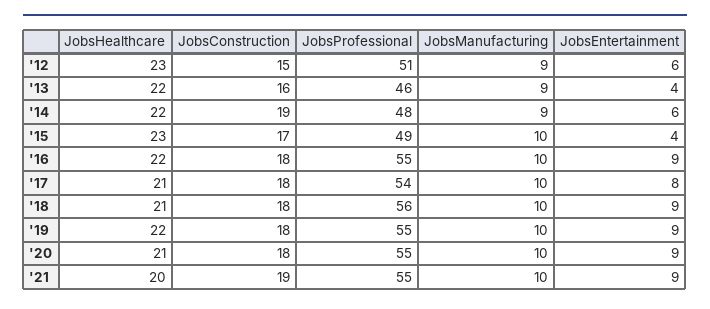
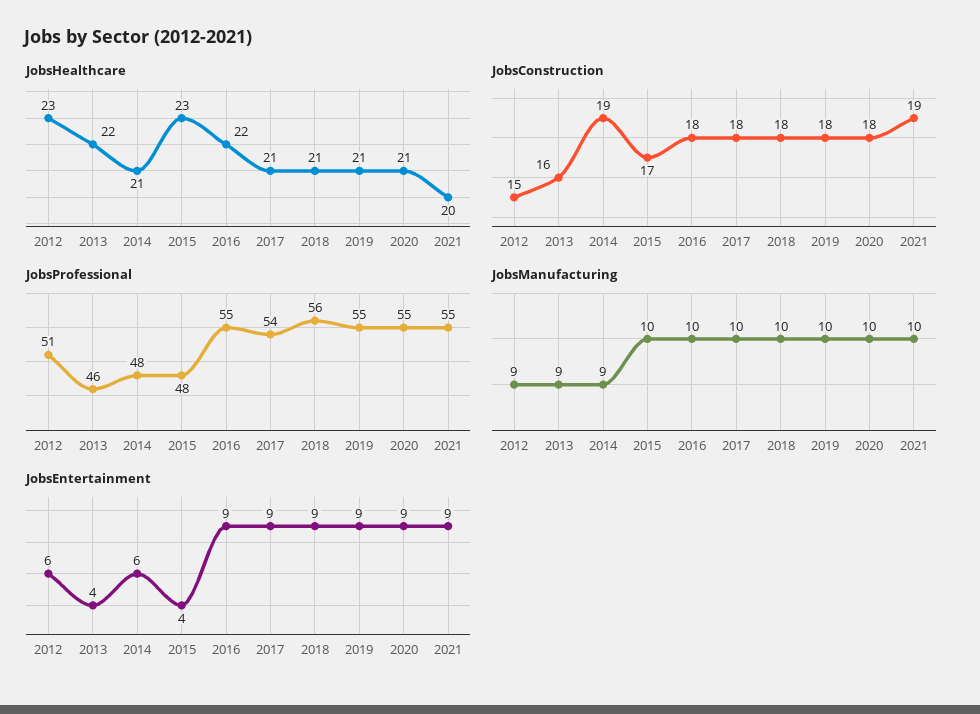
JobsHealthcare, '14: 22 -> 21
JobsProfessional, '15: 49 -> 48
JobsEntertainment, '17: 8 -> 9
JobsHealthcare, '19: 22 -> 21

